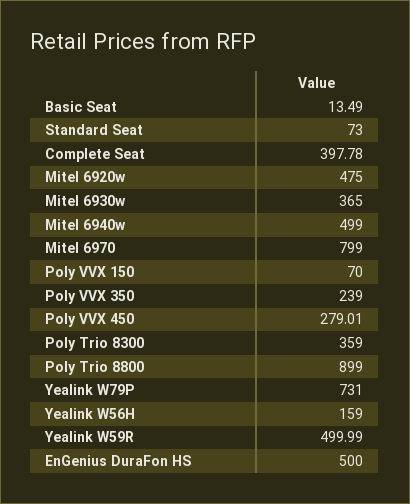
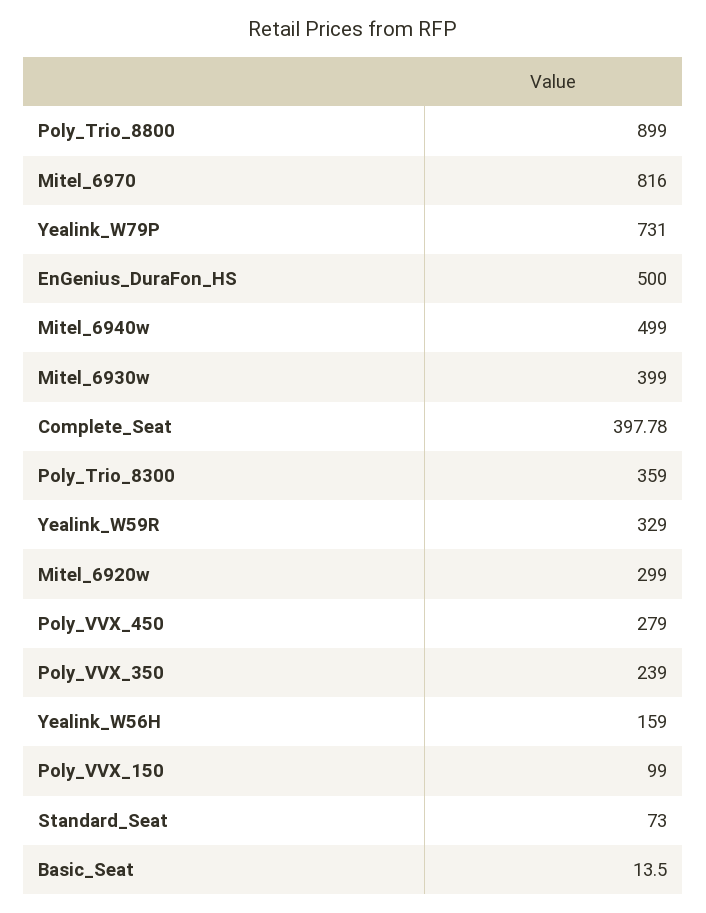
Basic Seat: 13.49 -> 13.5
Mitel 6920w: 475 -> 299
Mitel 6930w: 365 -> 399
Mitel 6970: 799 -> 816
Poly VVX 150: 70 -> 99
Poly VVX 450: 279.01 -> 279
Yealink W59R: 499.99 -> 329

